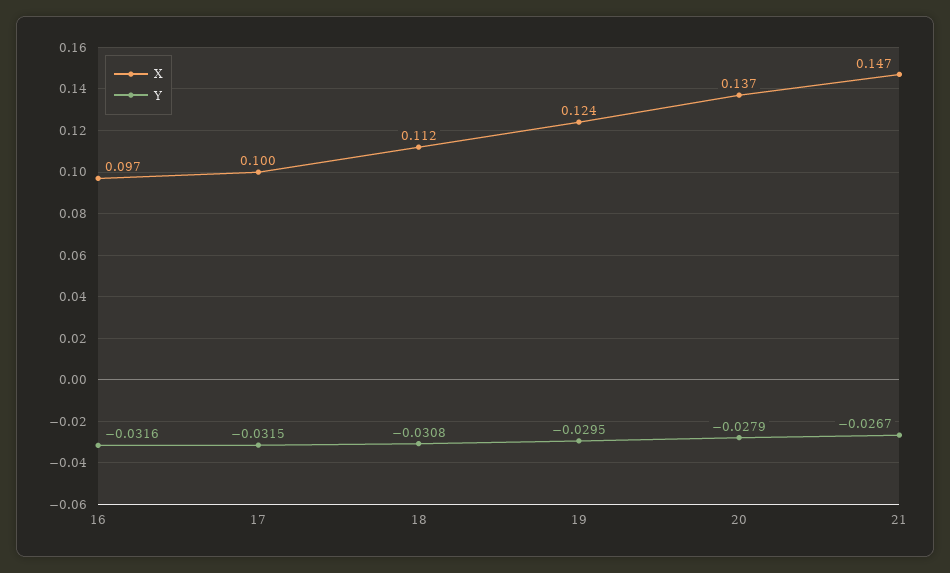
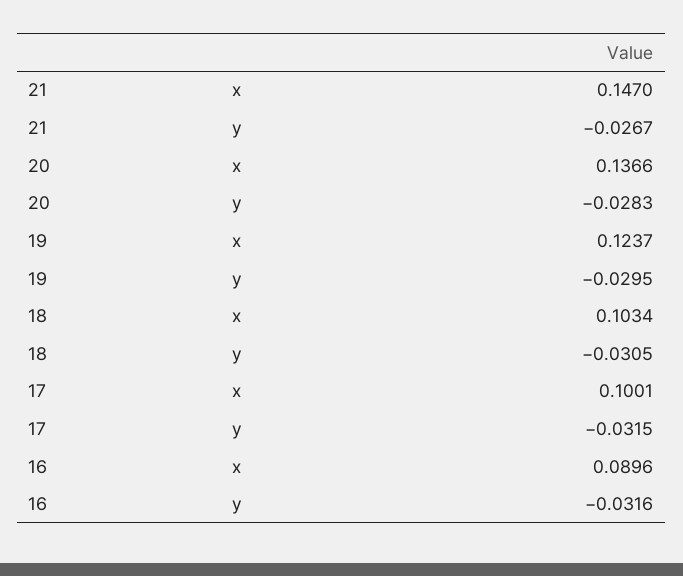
X, 16: 0.097 -> 0.0896
X, 18: 0.112 -> 0.1034
Y, 18: -0.0308 -> -0.0305
Y, 20: -0.0279 -> -0.0283

